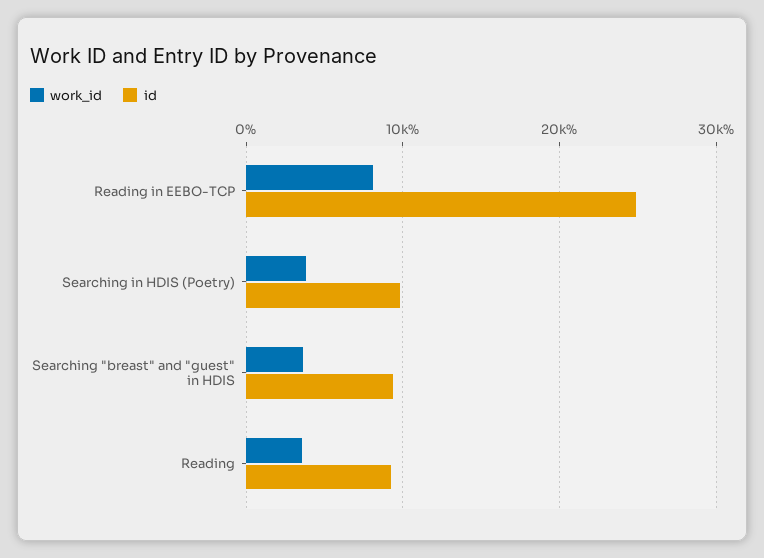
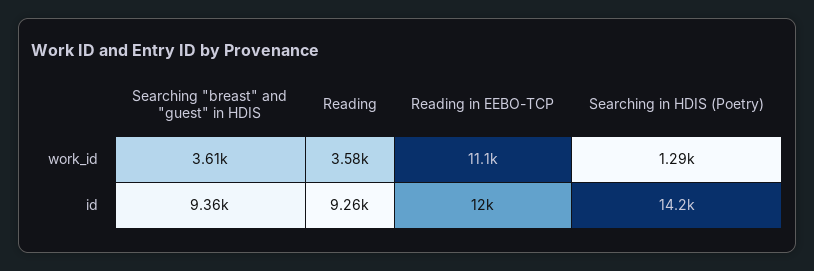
work_id, Reading in EEBO-TCP: 8000 -> 11100
id, Reading in EEBO-TCP: 25000 -> 12000
work_id, Searching in HDIS (Poetry): 4000 -> 1290
id, Searching in HDIS (Poetry): 10000 -> 14200

